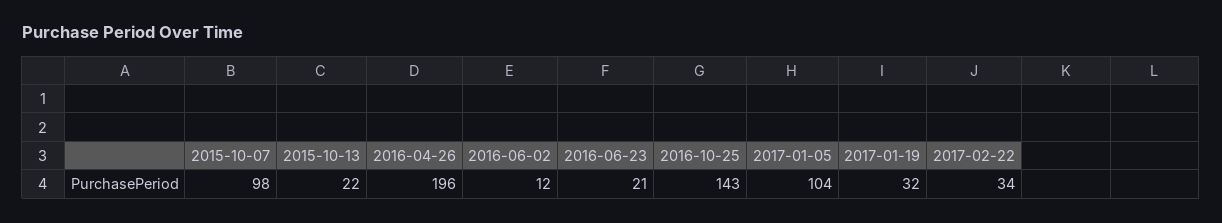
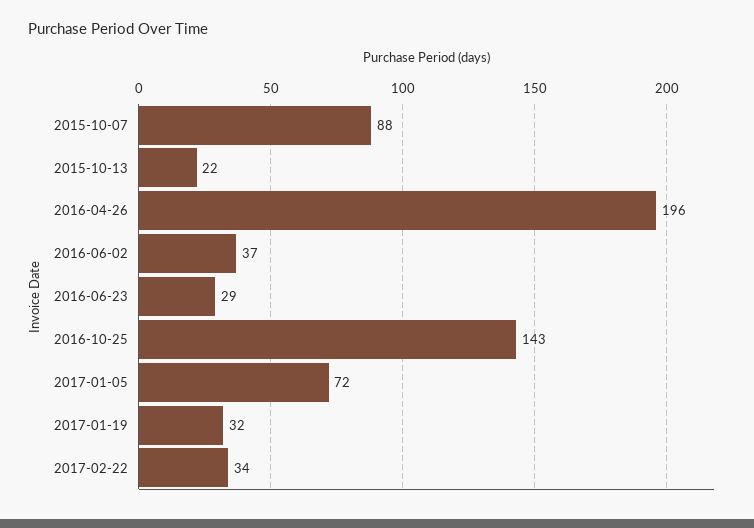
2015-10-07: 98 -> 88
2016-06-02: 12 -> 37
2016-06-23: 21 -> 29
2017-01-05: 104 -> 72

